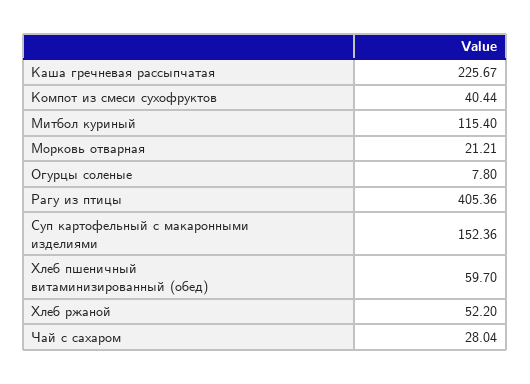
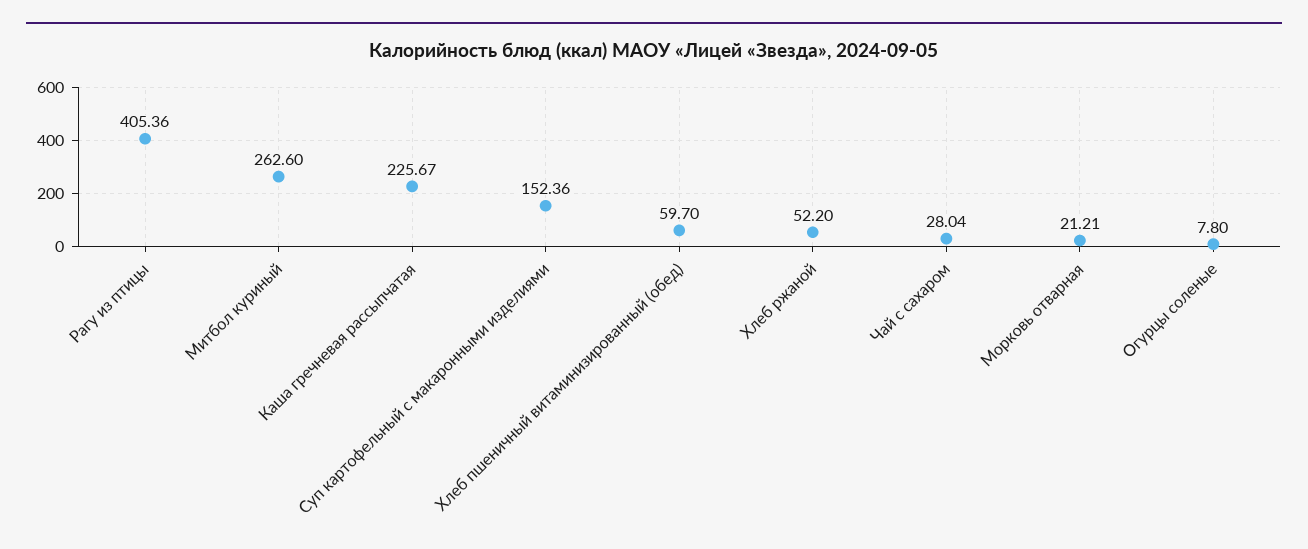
Компот из смеси сухофруктов: 40.44 -> none
Митбол куриный: 115.4 -> 262.6

